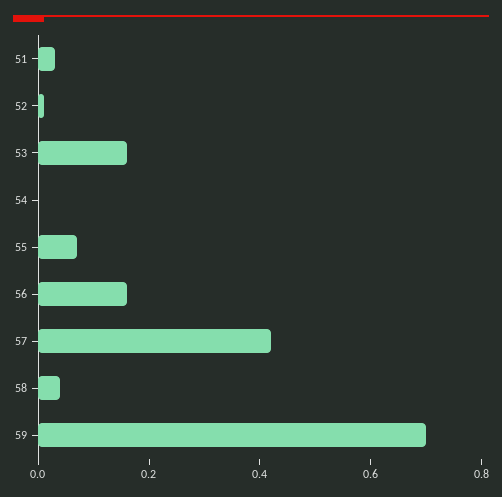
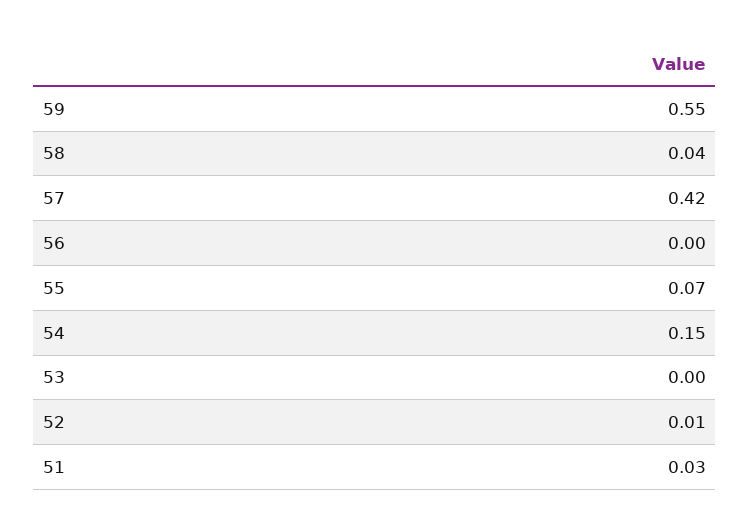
53: 0.15 -> 0
54: 0 -> 0.15
56: 0.15 -> 0
59: 0.7 -> 0.55

